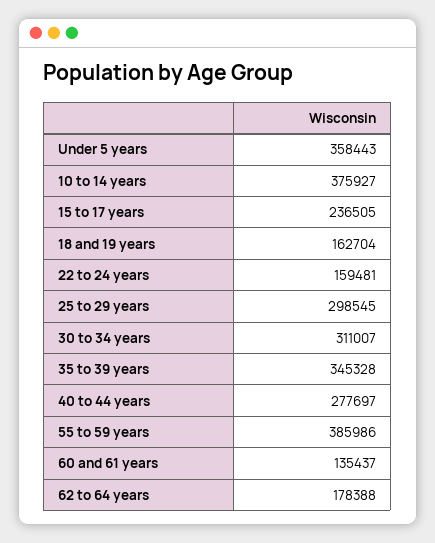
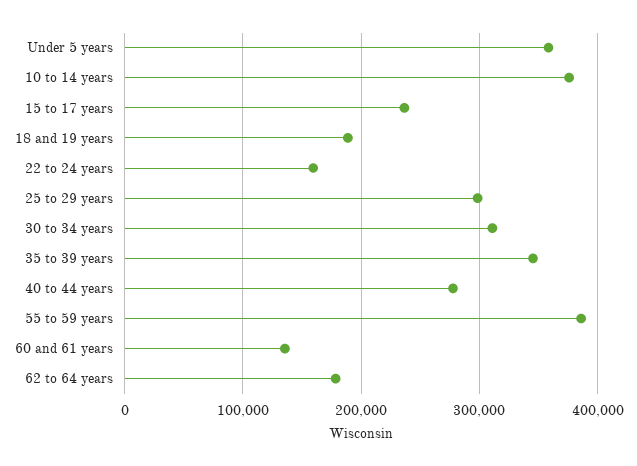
18 and 19 years: 162704 -> 190000

